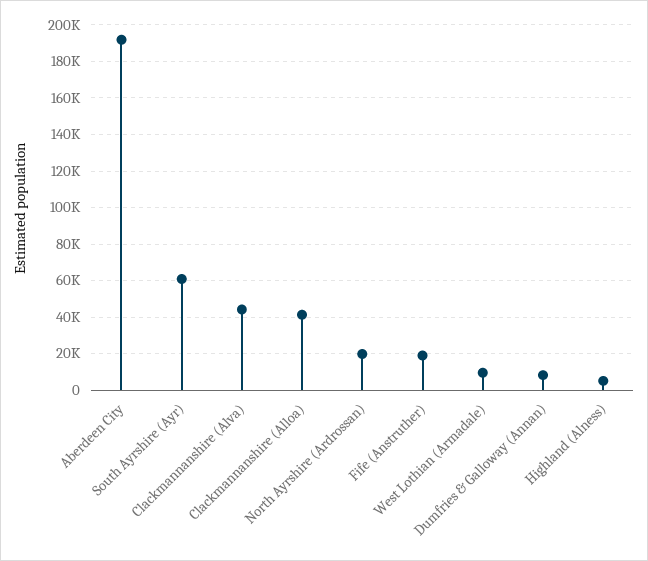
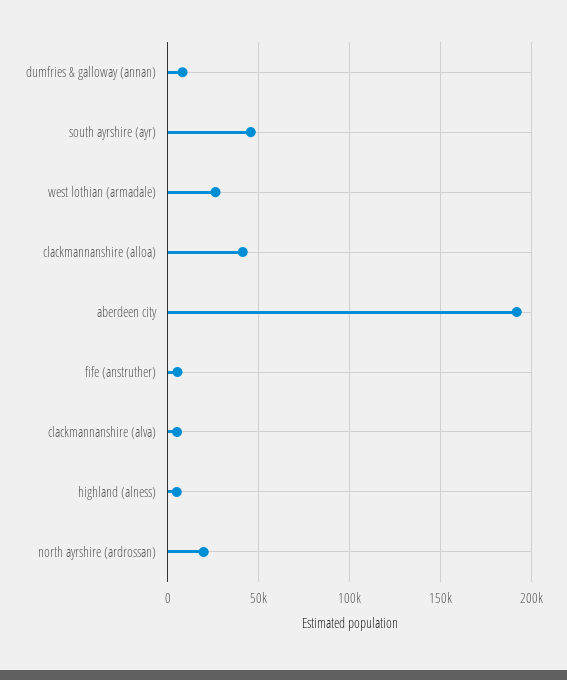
South Ayrshire (Ayr): 60000 -> 45000
Clackmannanshire (Alva): 45000 -> 5000
Fife (Anstruther): 20000 -> 5000
West Lothian (Armadale): 10000 -> 25000

